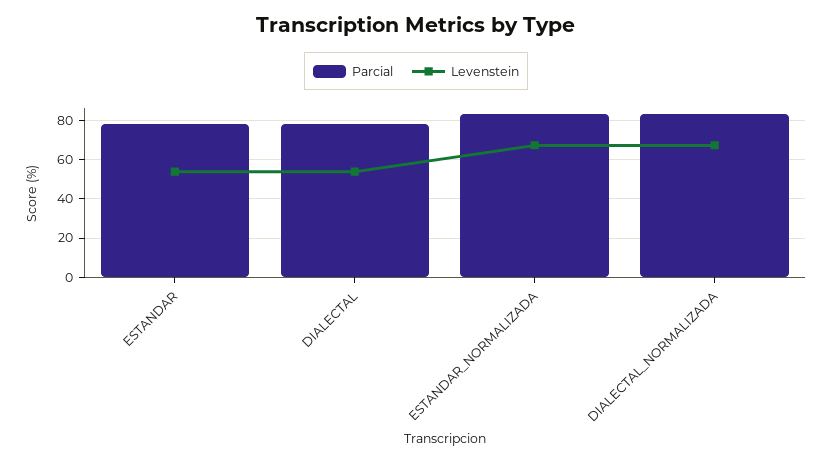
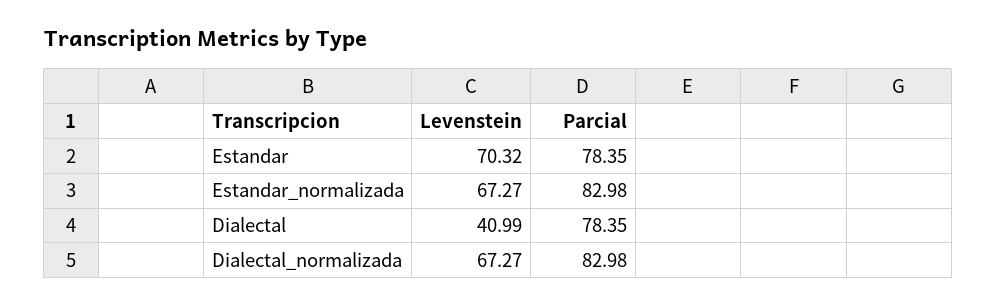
Levenstein, ESTANDAR: 55 -> 70.32
Levenstein, DIALECTAL: 55 -> 40.99

